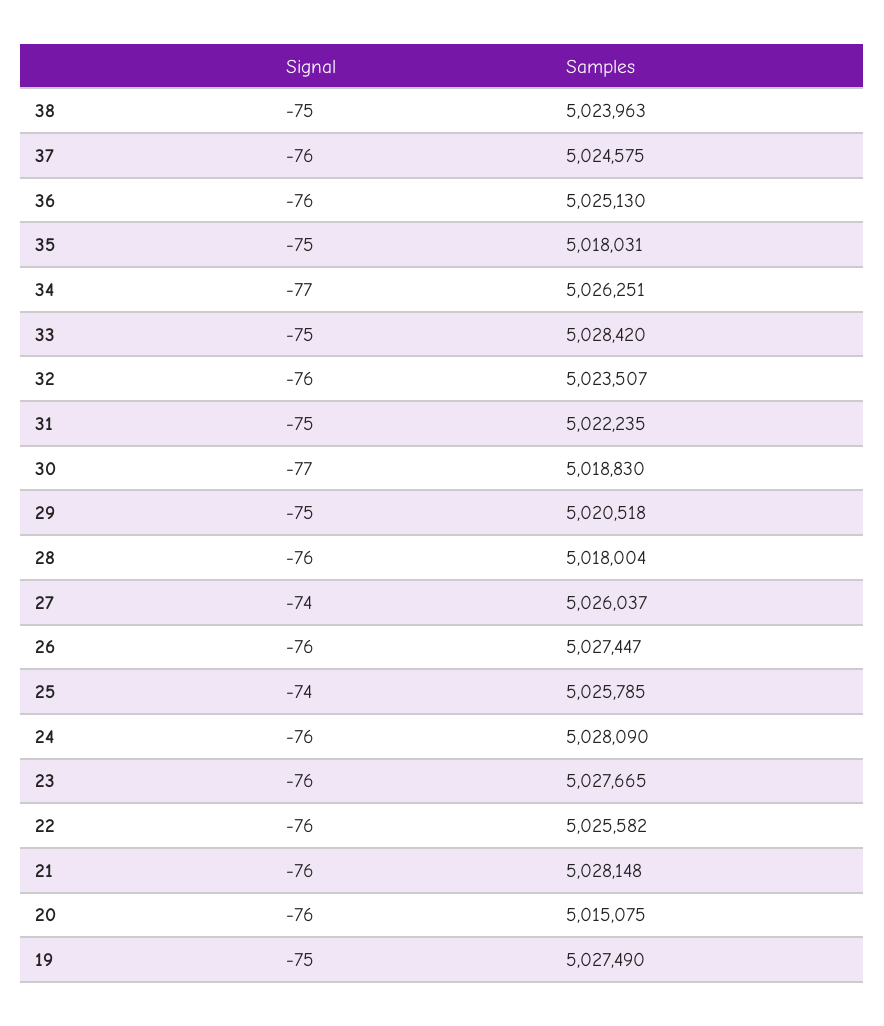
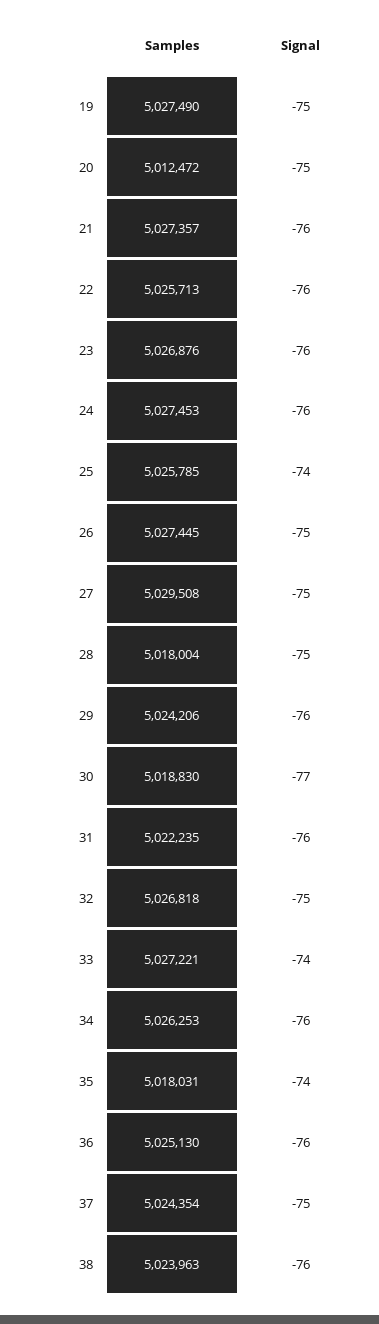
Signal, 38: -75 -> -76
Signal, 37: -76 -> -75
Samples, 37: 5024575 -> 5024354
Signal, 35: -75 -> -74
Signal, 34: -77 -> -76
Samples, 34: 5026251 -> 5026253
Signal, 33: -75 -> -74
Samples, 33: 5028420 -> 5027221
Signal, 32: -76 -> -75
Samples, 32: 5023507 -> 5026818
Signal, 31: -75 -> -76
Signal, 29: -75 -> -76
Samples, 29: 5020518 -> 5024206
Signal, 28: -76 -> -75
Signal, 27: -74 -> -75
Samples, 27: 5026037 -> 5029508
Signal, 26: -76 -> -75
Samples, 26: 5027447 -> 5027445
Samples, 24: 5028090 -> 5027453
Samples, 23: 5027665 -> 5026876
Samples, 22: 5025582 -> 5025713
Samples, 21: 5028148 -> 5027357
Signal, 20: -76 -> -75
Samples, 20: 5015075 -> 5012472

